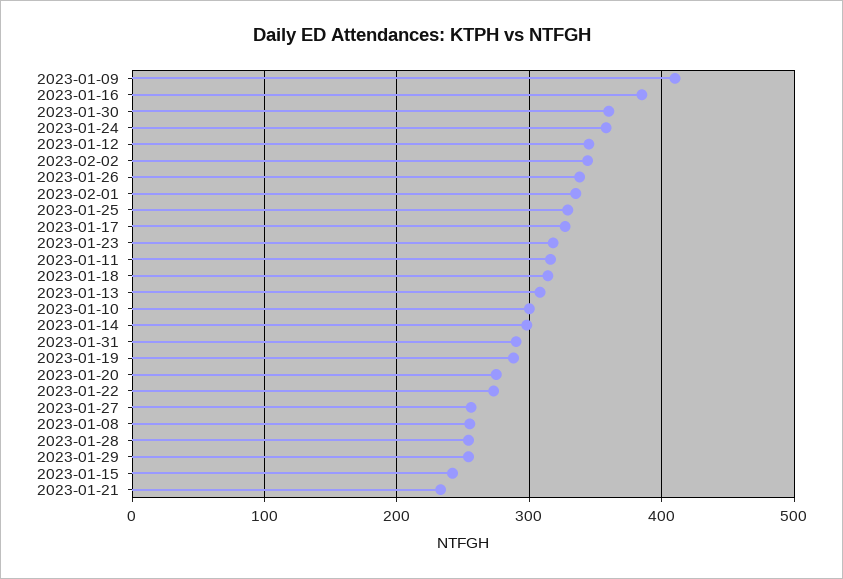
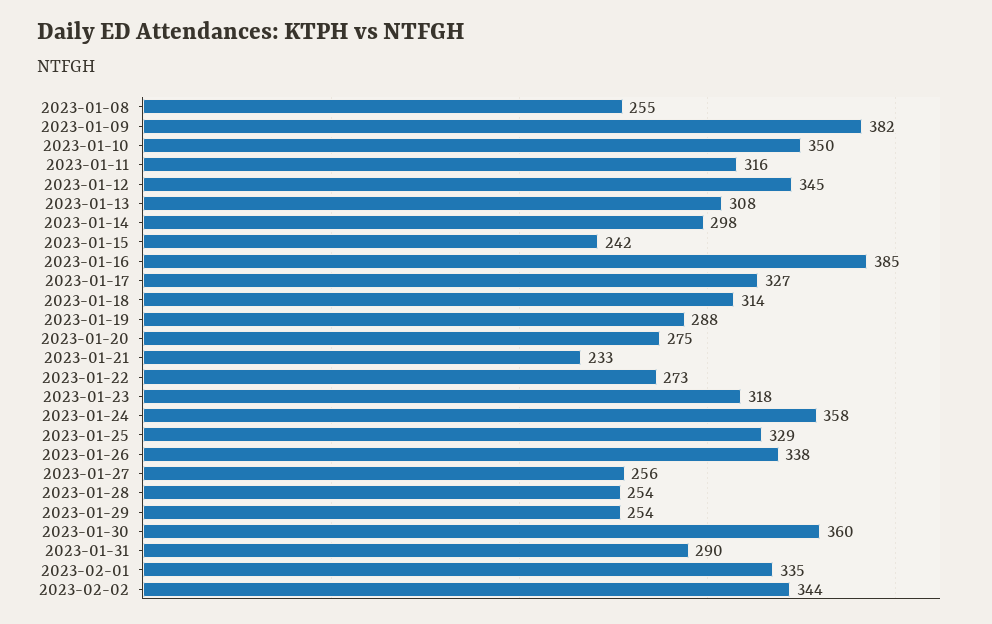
2023-01-09: 410 -> 382
2023-01-10: 300 -> 350

